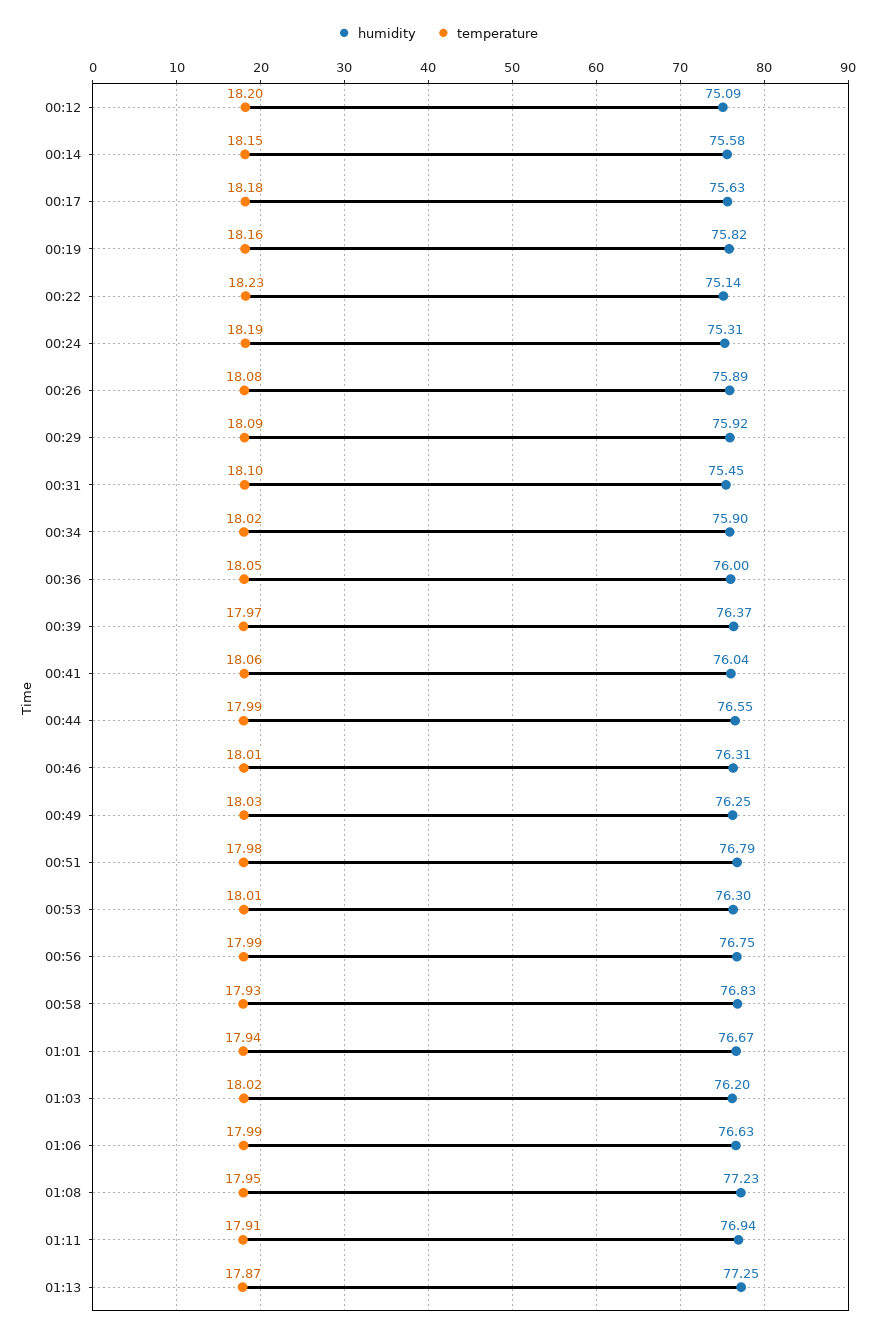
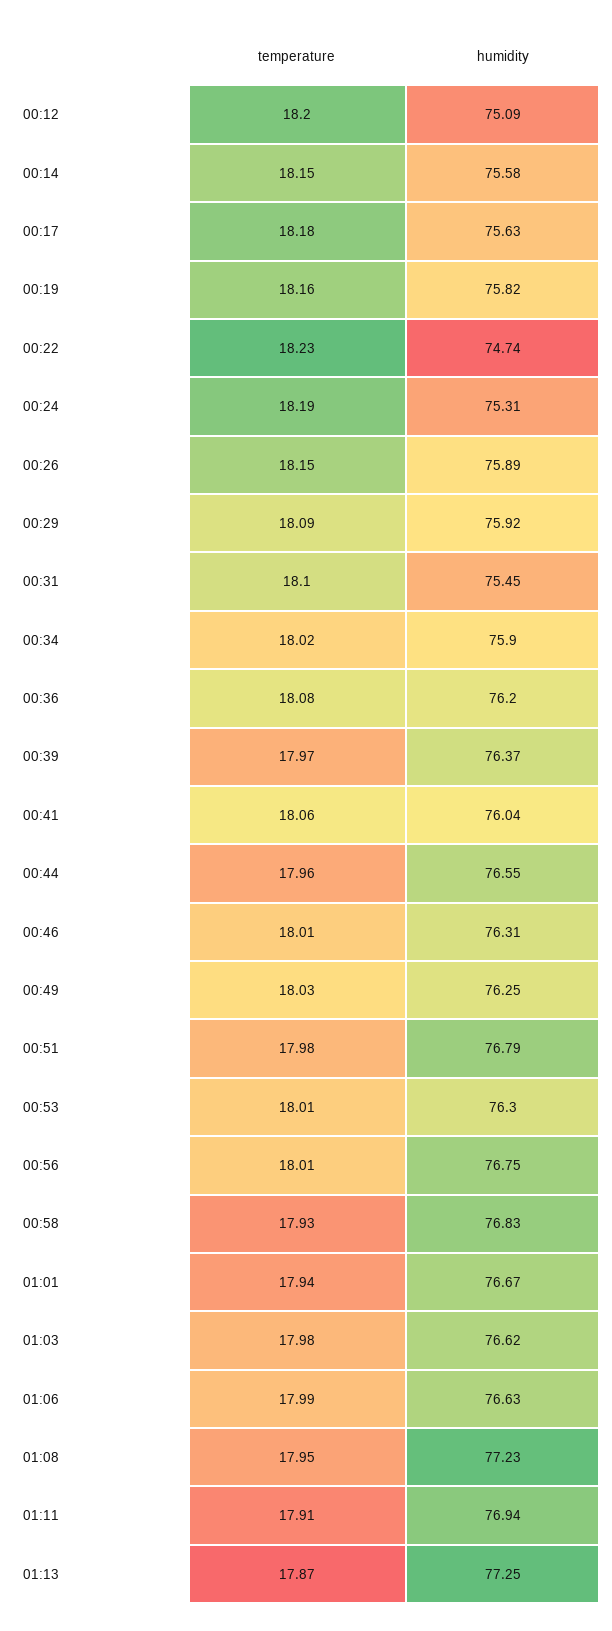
humidity, 00:22: 75.14 -> 74.74
temperature, 00:26: 18.08 -> 18.15
humidity, 00:36: 76 -> 76.2
temperature, 00:36: 18.05 -> 18.08
temperature, 00:44: 17.99 -> 17.96
temperature, 00:56: 17.99 -> 18.01
humidity, 01:03: 76.2 -> 76.62
temperature, 01:03: 18.02 -> 17.98

